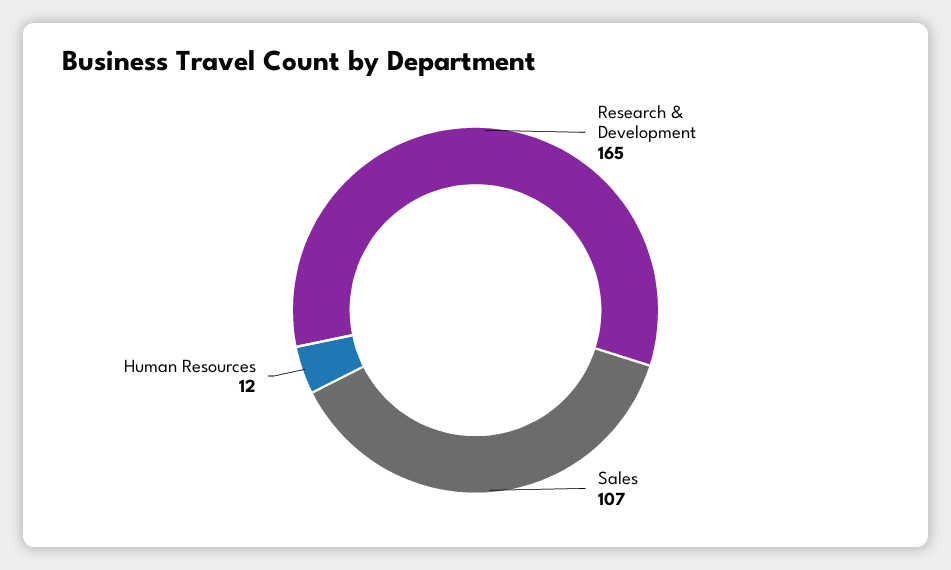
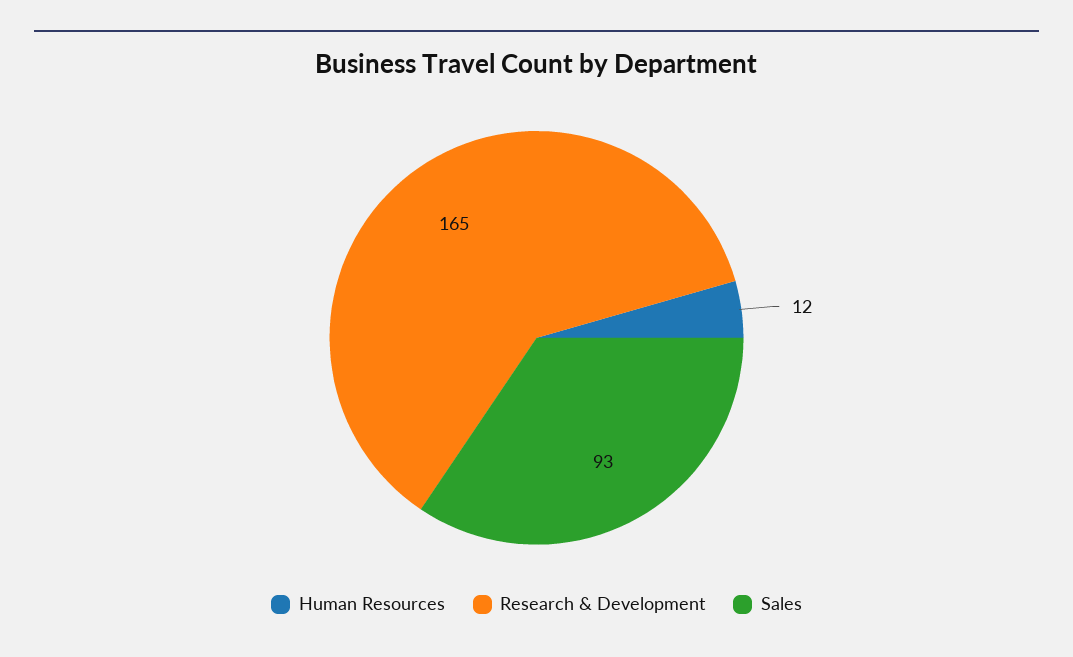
Sales: 107 -> 93

